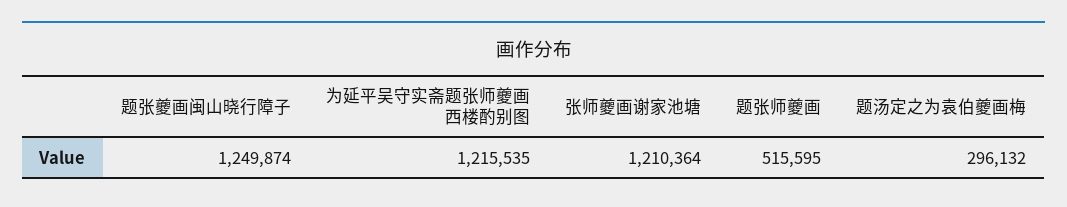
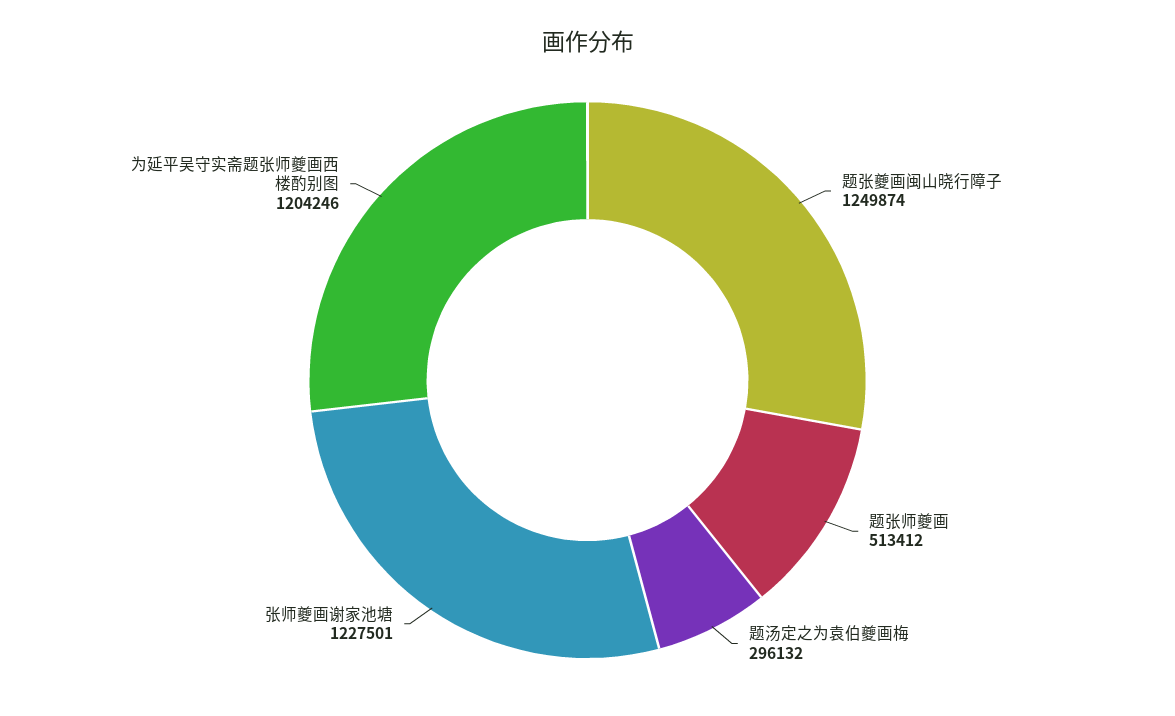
为延平吴守实斋题张师夔画西楼酌别图: 1215535 -> 1204246
张师夔画谢家池塘: 1210364 -> 1227501
题张师夔画: 515595 -> 513412

